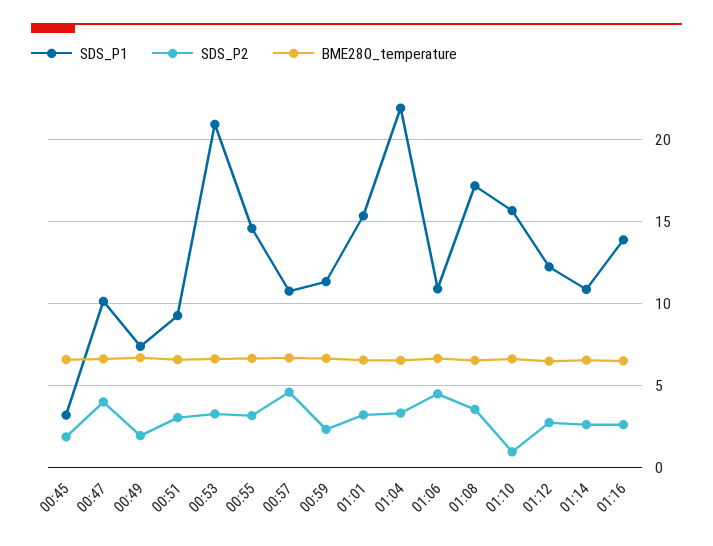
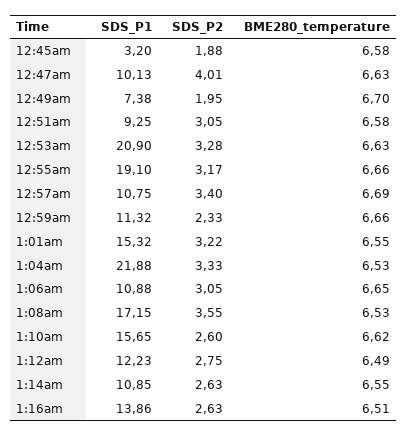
SDS_P1, 00:55: 14.5 -> 19.1
SDS_P2, 00:57: 4.5 -> 3.4
SDS_P2, 01:06: 4.5 -> 3.05
SDS_P2, 01:10: 1 -> 2.6

